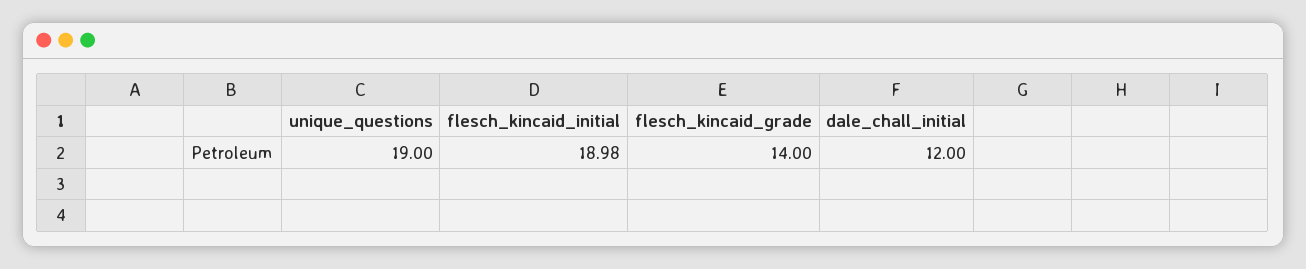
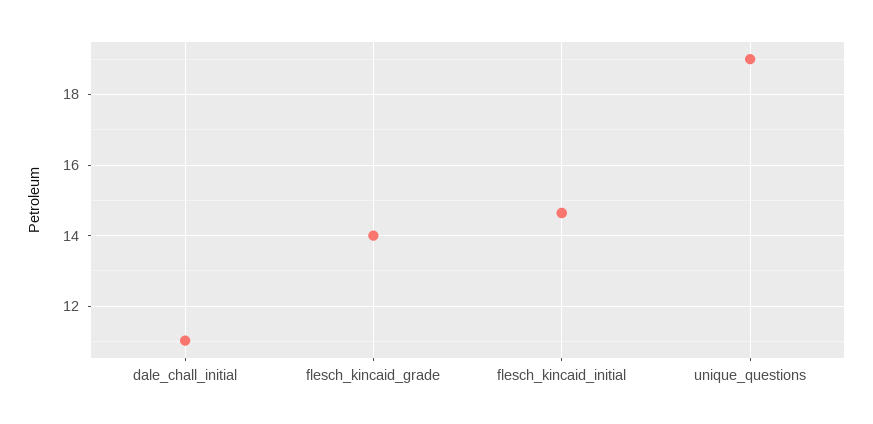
flesch_kincaid_initial: 18.98 -> 14.6
dale_chall_initial: 12 -> 11

